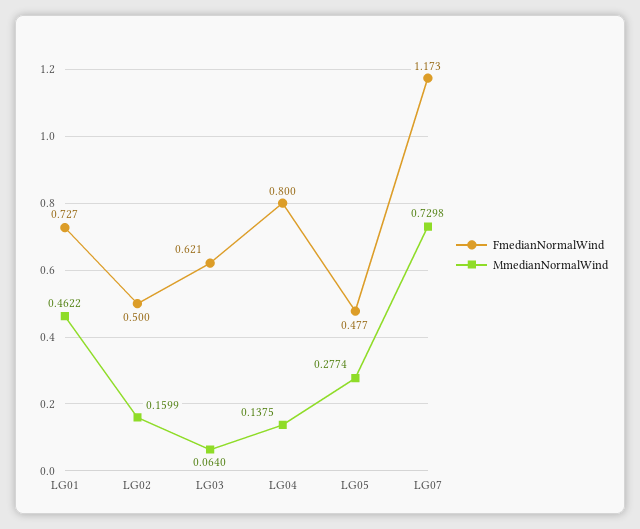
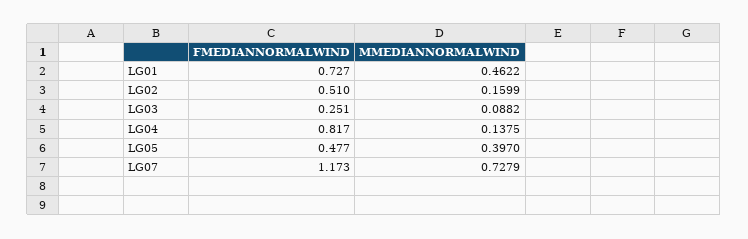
FmedianNormalWind, LG02: 0.5 -> 0.51
FmedianNormalWind, LG03: 0.621 -> 0.251
MmedianNormalWind, LG03: 0.064 -> 0.0882
FmedianNormalWind, LG04: 0.8 -> 0.817
MmedianNormalWind, LG05: 0.2774 -> 0.397
MmedianNormalWind, LG07: 0.7298 -> 0.7279

